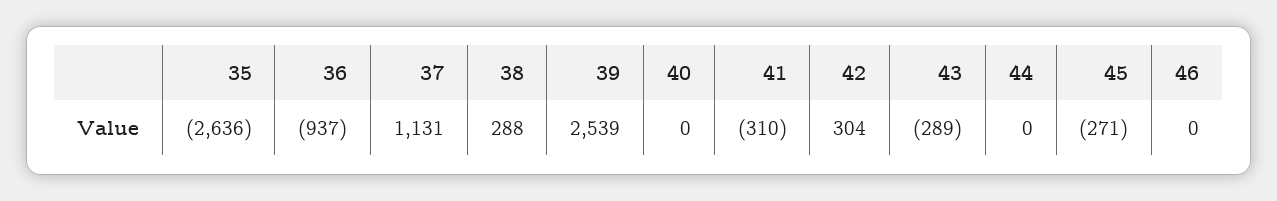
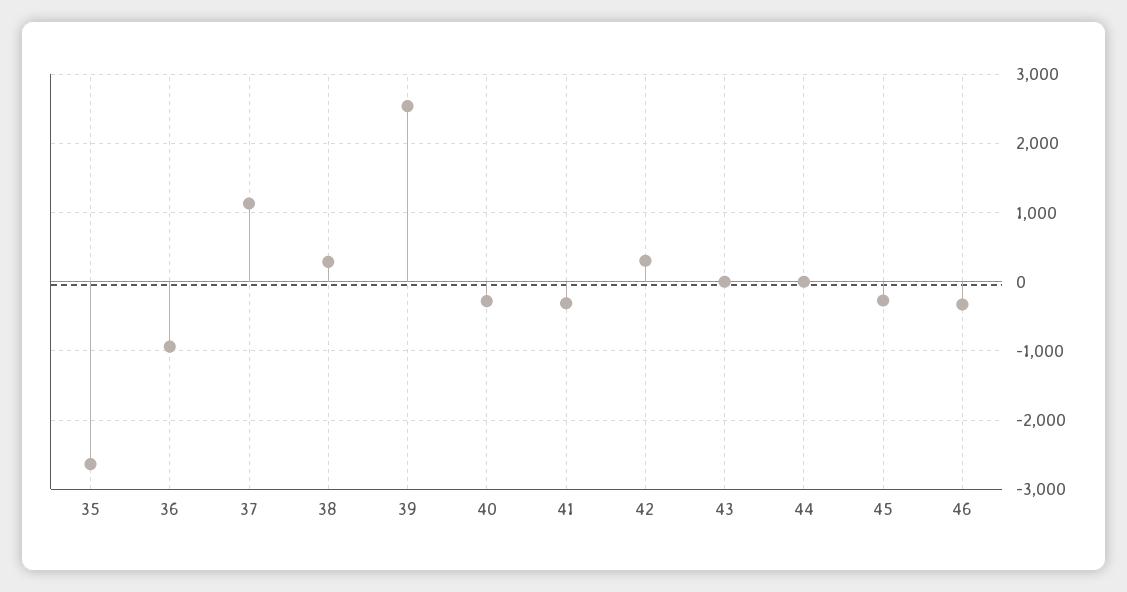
40: 0 -> -300
43: -289 -> 0
46: 0 -> -300

